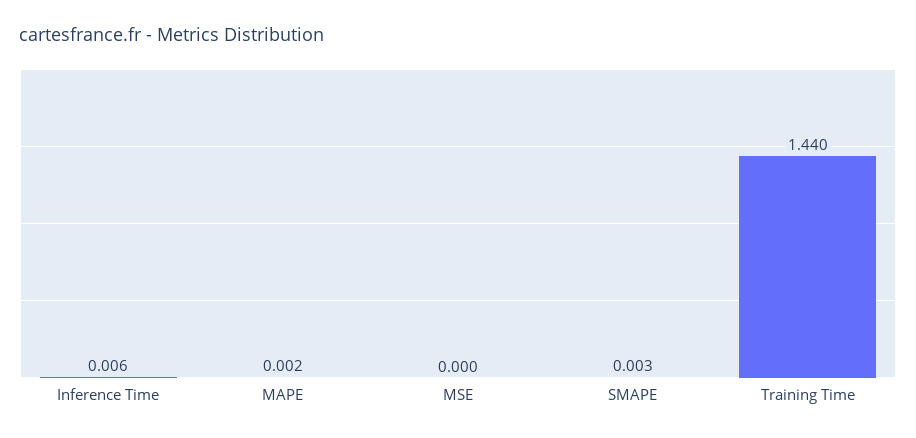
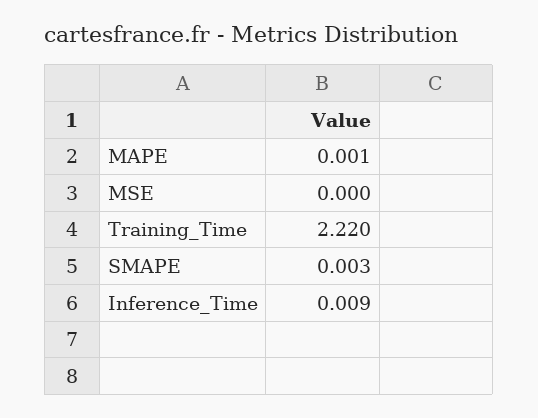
Inference Time: 0.006 -> 0.009
MAPE: 0.002 -> 0.001
Training Time: 1.44 -> 2.22

